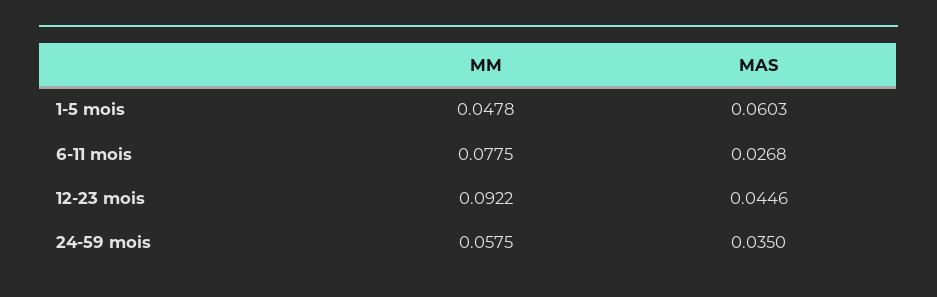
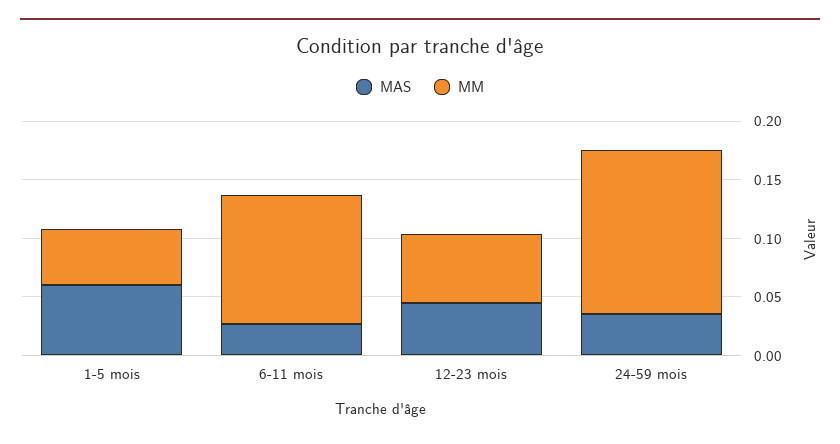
MM, 6-11 mois: 0.0775 -> 0.11
MM, 12-23 mois: 0.0922 -> 0.06
MM, 24-59 mois: 0.0575 -> 0.14

